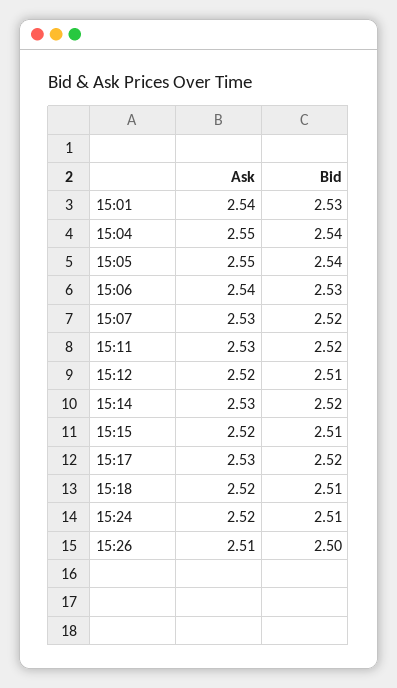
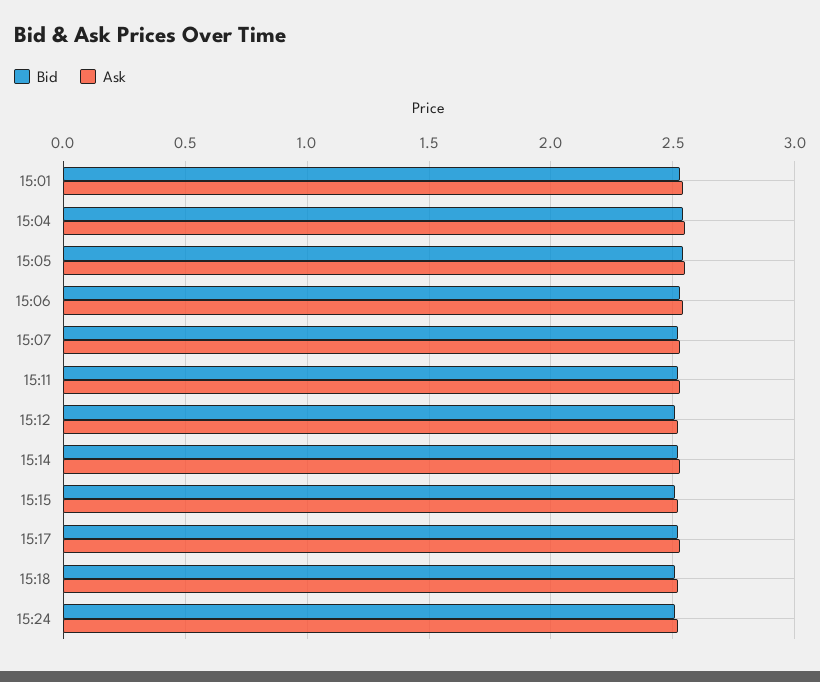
Ask, 15:26: 2.51 -> none
Bid, 15:26: 2.5 -> none

